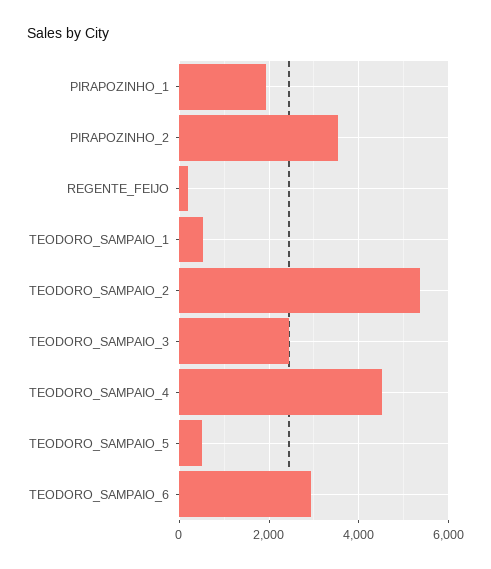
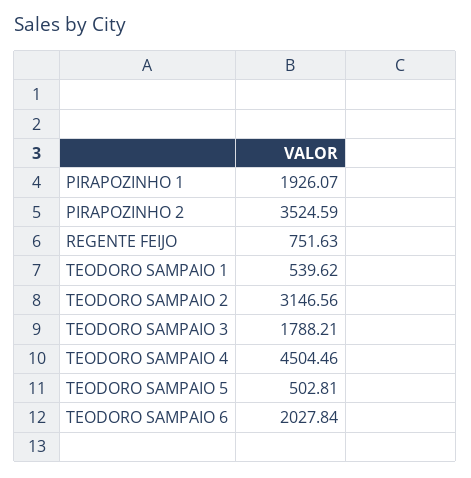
REGENTE_FEIJO: 200 -> 751.63
TEODORO_SAMPAIO_2: 5400 -> 3146.56
TEODORO_SAMPAIO_3: 2400 -> 1788.21
TEODORO_SAMPAIO_6: 3000 -> 2027.84

